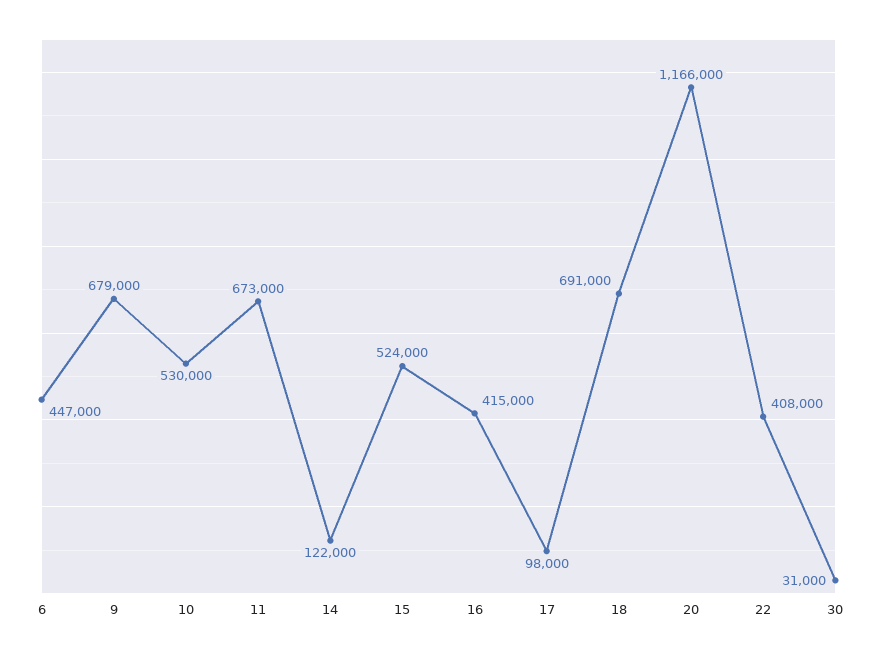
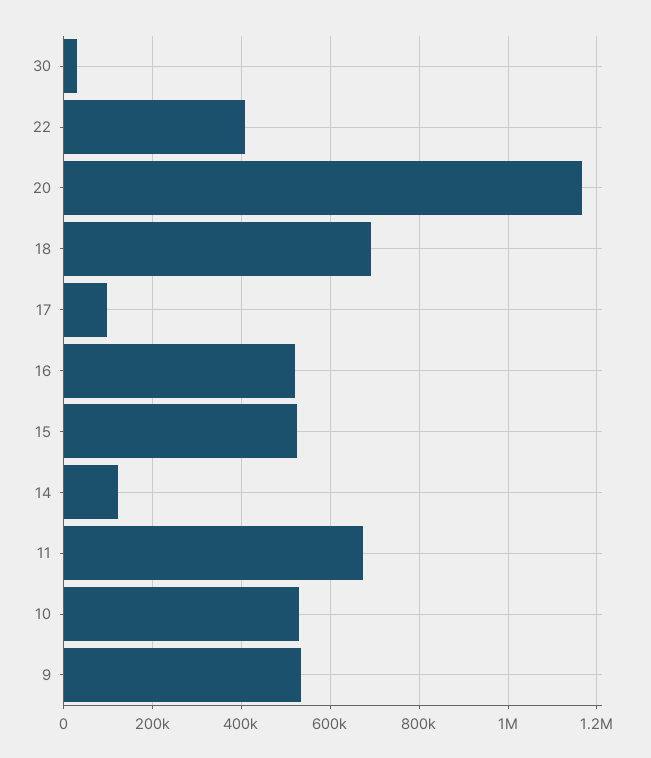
6: 447000 -> none
9: 679000 -> 540000
16: 415000 -> 520000

